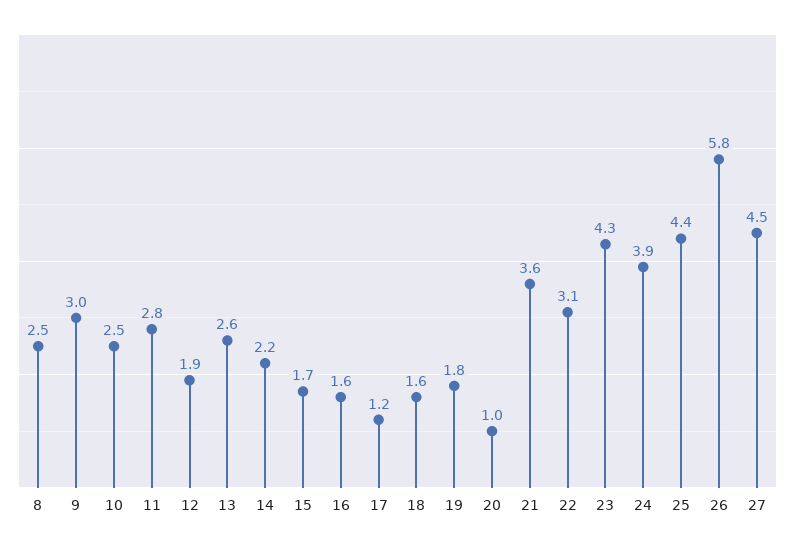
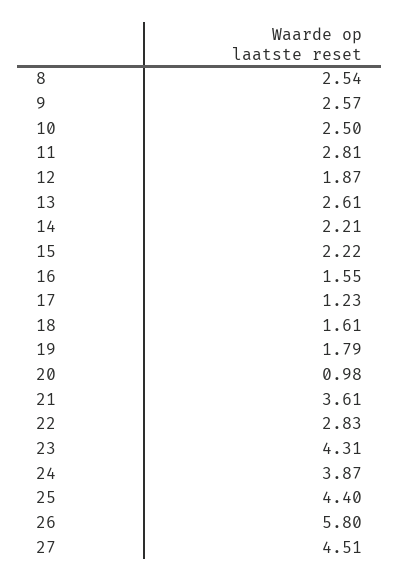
9: 3 -> 2.57
15: 1.7 -> 2.22
22: 3.1 -> 2.83

